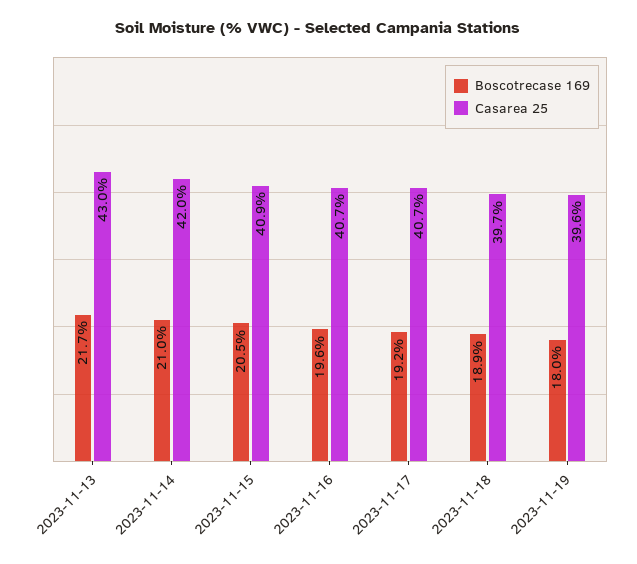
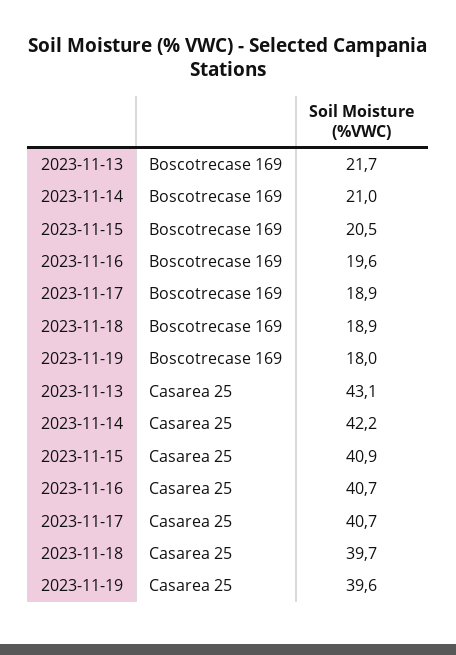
Casarea 25, 2023-11-13: 43 -> 43.1
Casarea 25, 2023-11-14: 42 -> 42.2
Boscotrecase 169, 2023-11-17: 19.2 -> 18.9

